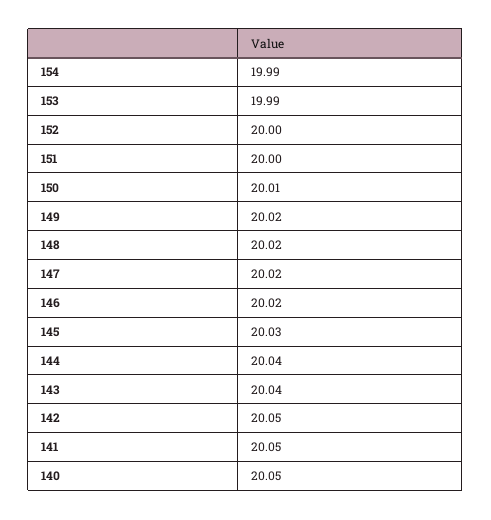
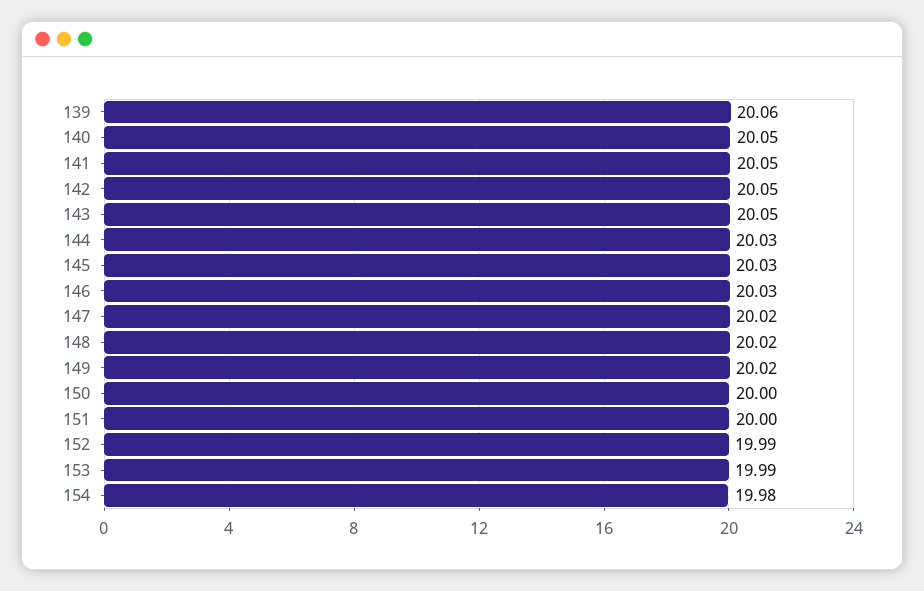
154: 19.99 -> 19.98
152: 20 -> 19.99
150: 20.01 -> 20
146: 20.02 -> 20.03
144: 20.04 -> 20.03
143: 20.04 -> 20.05
139: none -> 20.06

